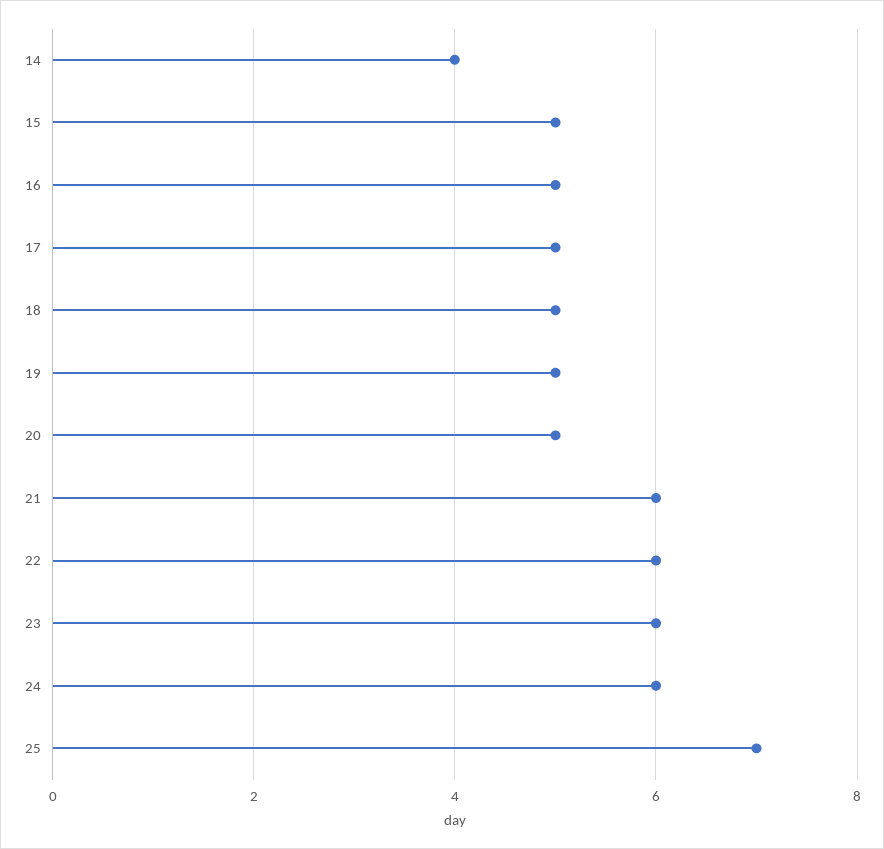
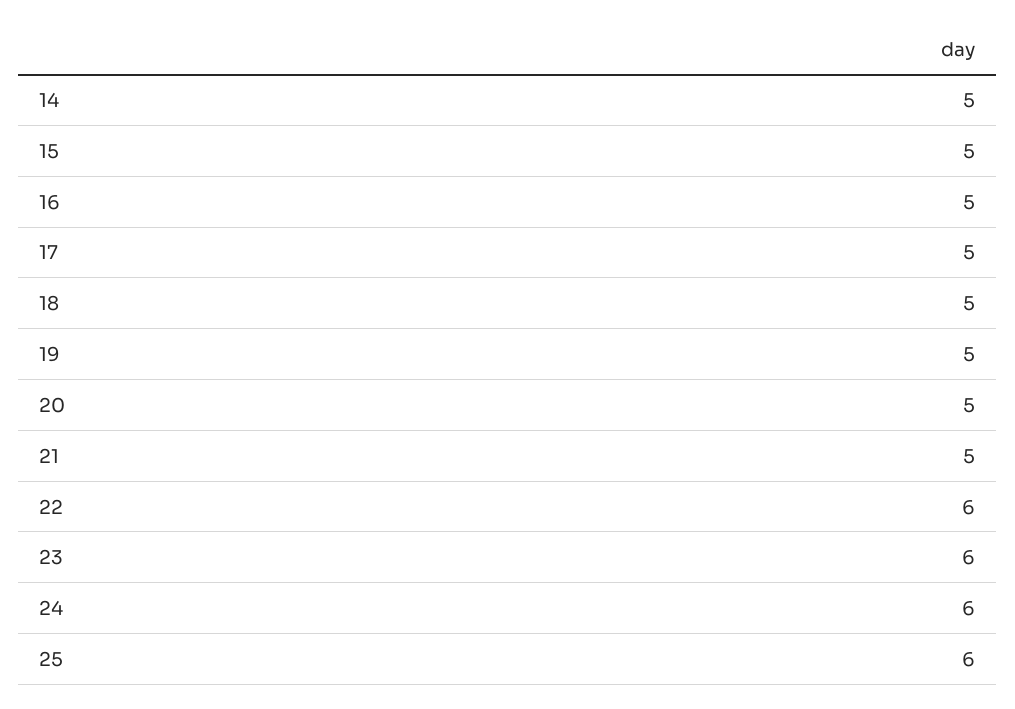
14: 4 -> 5
21: 6 -> 5
25: 7 -> 6

